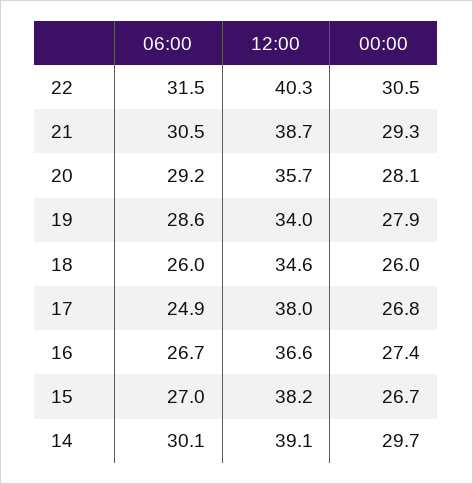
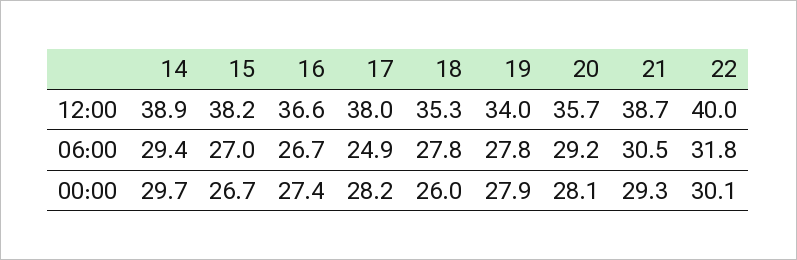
06:00, 22: 31.5 -> 31.8
12:00, 22: 40.3 -> 40
00:00, 22: 30.5 -> 30.1
06:00, 19: 28.6 -> 27.8
06:00, 18: 26 -> 27.8
12:00, 18: 34.6 -> 35.3
00:00, 17: 26.8 -> 28.2
06:00, 14: 30.1 -> 29.4
12:00, 14: 39.1 -> 38.9

